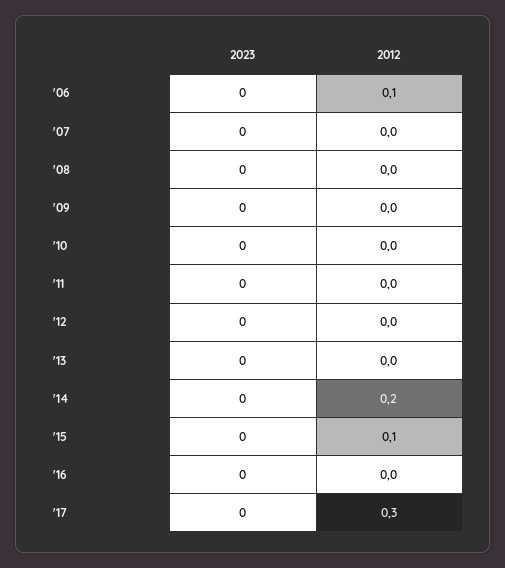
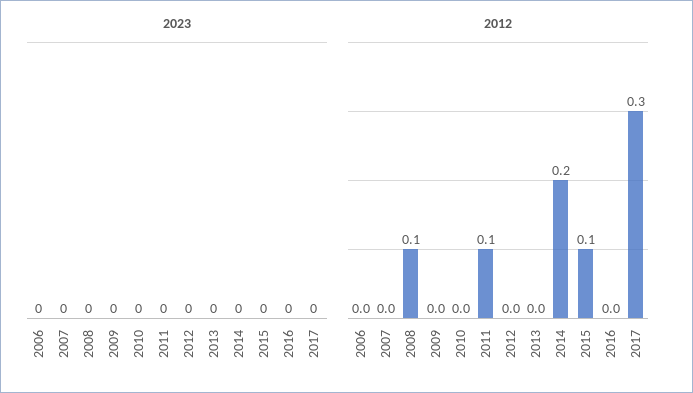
2012, '06: 0.1 -> 0
2012, '08: 0 -> 0.1
2012, '11: 0 -> 0.1

